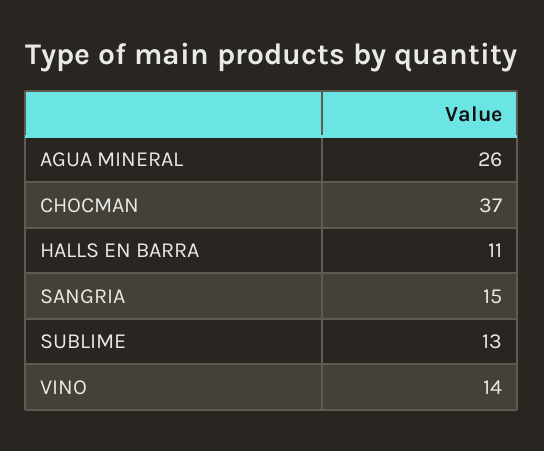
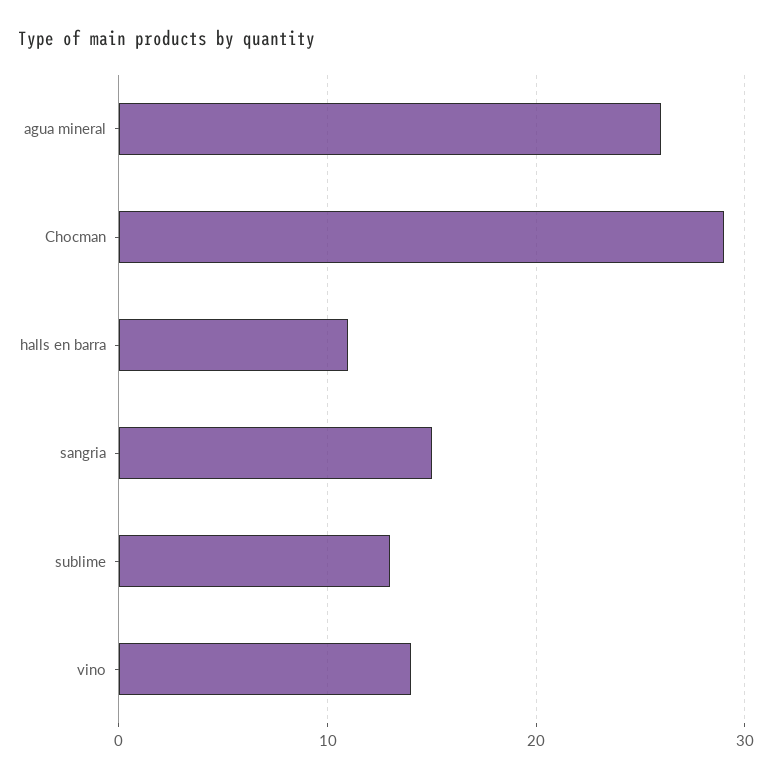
CHOCMAN: 37 -> 29

